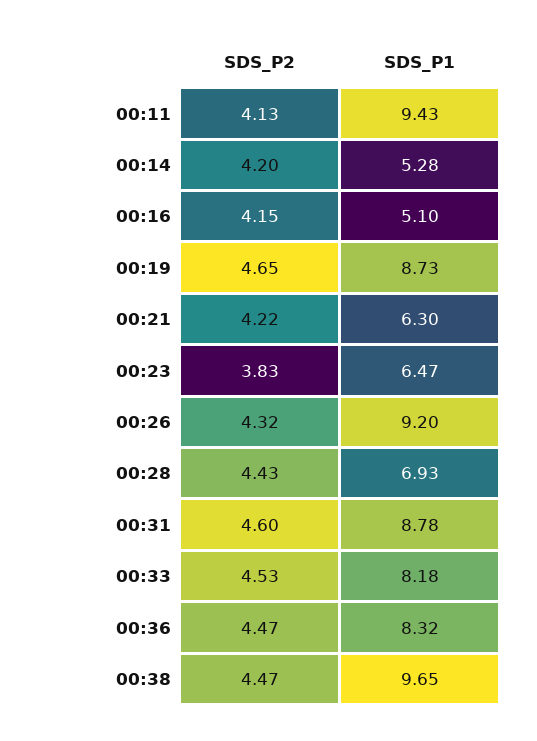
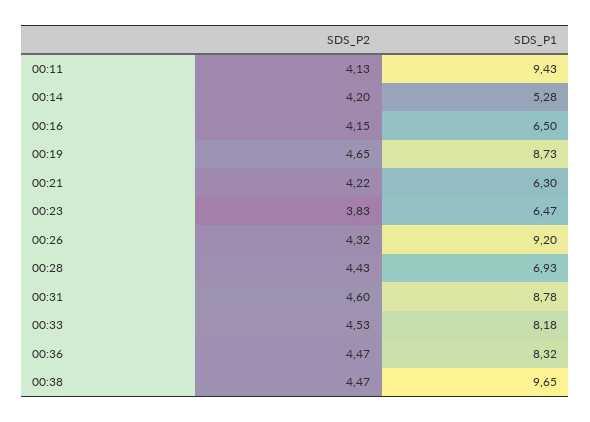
SDS_P1, 00:16: 5.1 -> 6.5

